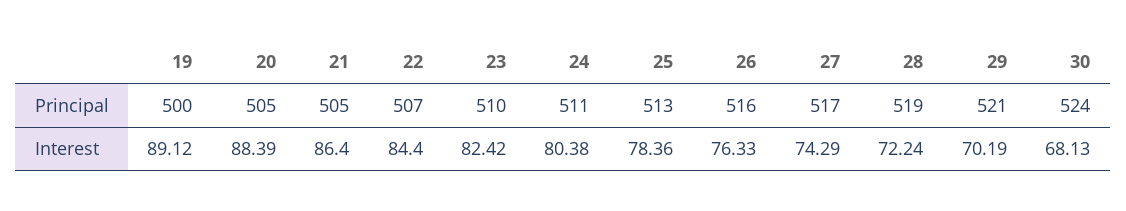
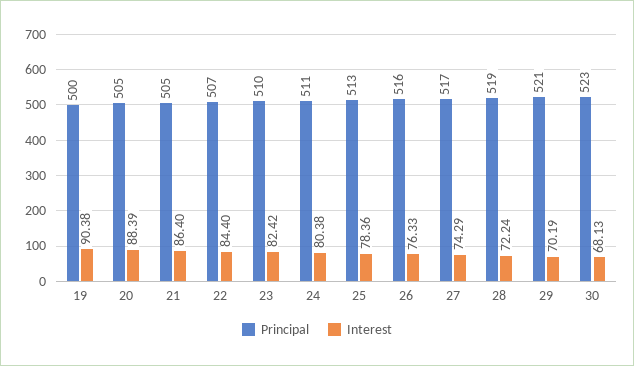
Principal, 30: 524 -> 523
Interest, 19: 89.12 -> 90.38

